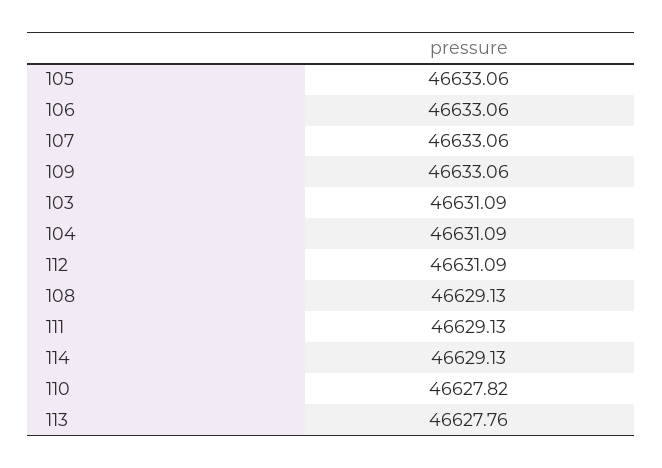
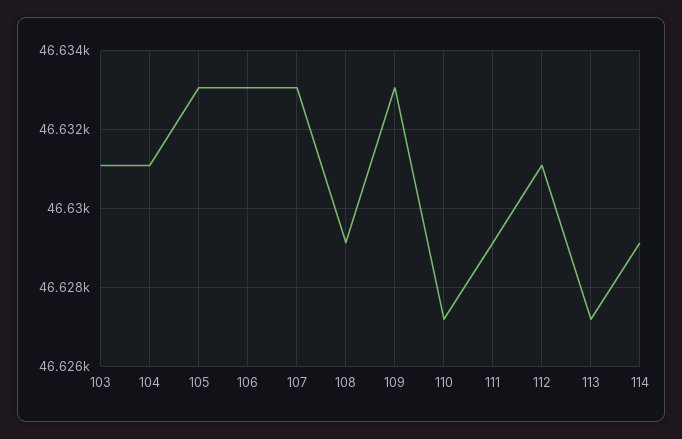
110: 46627.82 -> 46627.2
113: 46627.76 -> 46627.2

